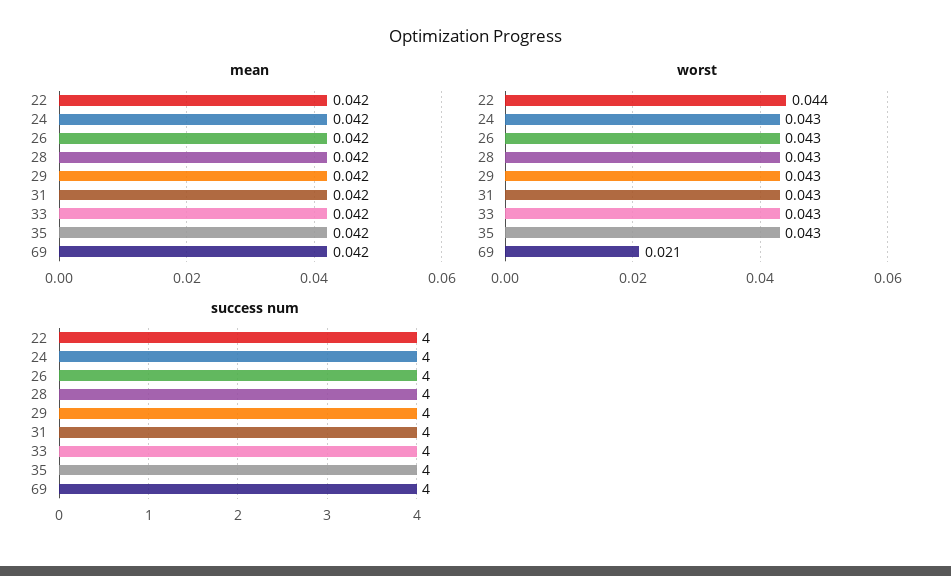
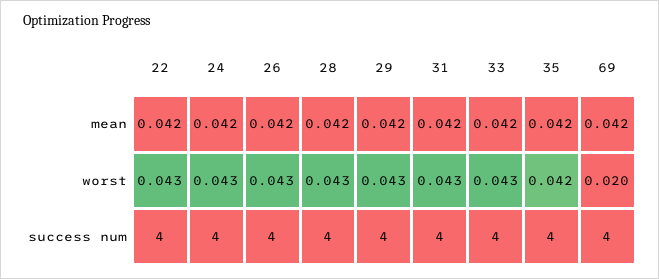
worst, 22: 0.044 -> 0.043
worst, 35: 0.043 -> 0.042
worst, 69: 0.021 -> 0.02

